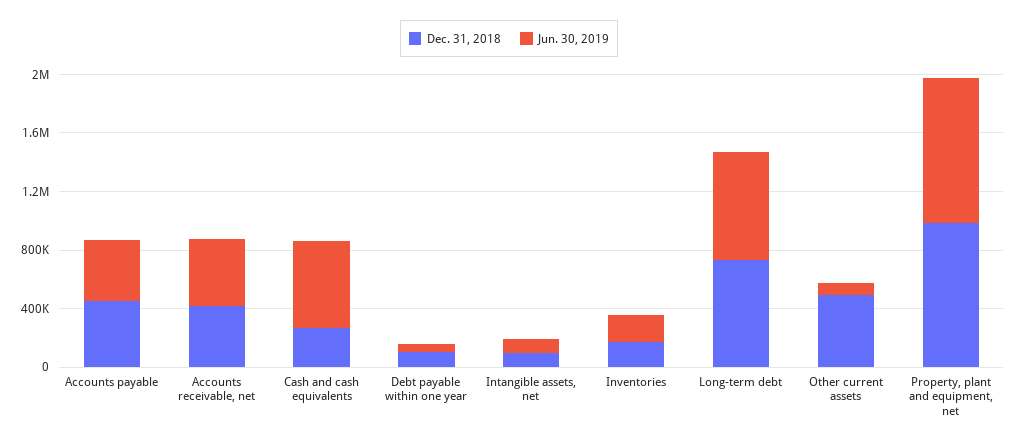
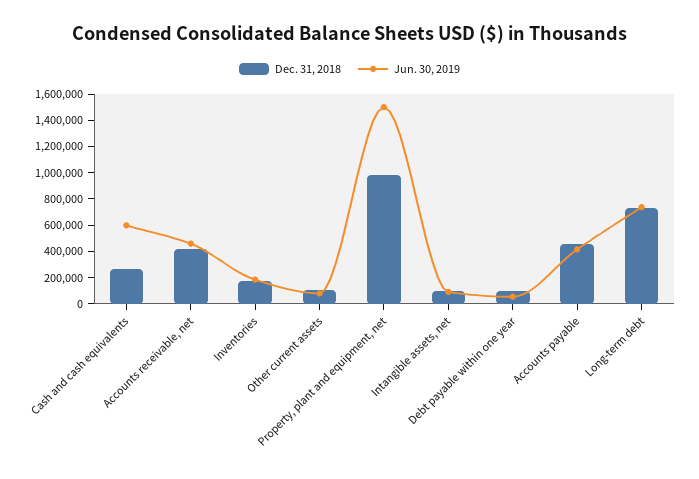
Dec. 31, 2018, Other current assets: 500000 -> 100000
Jun. 30, 2019, Property, plant and equipment, net: 1000000 -> 1500000

